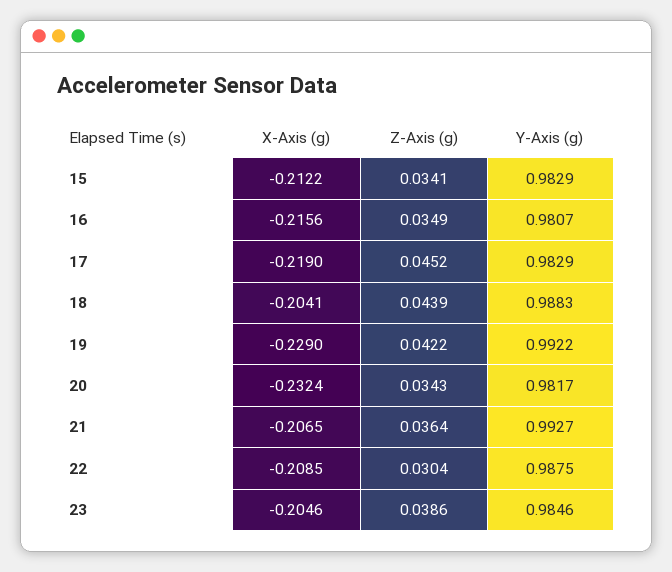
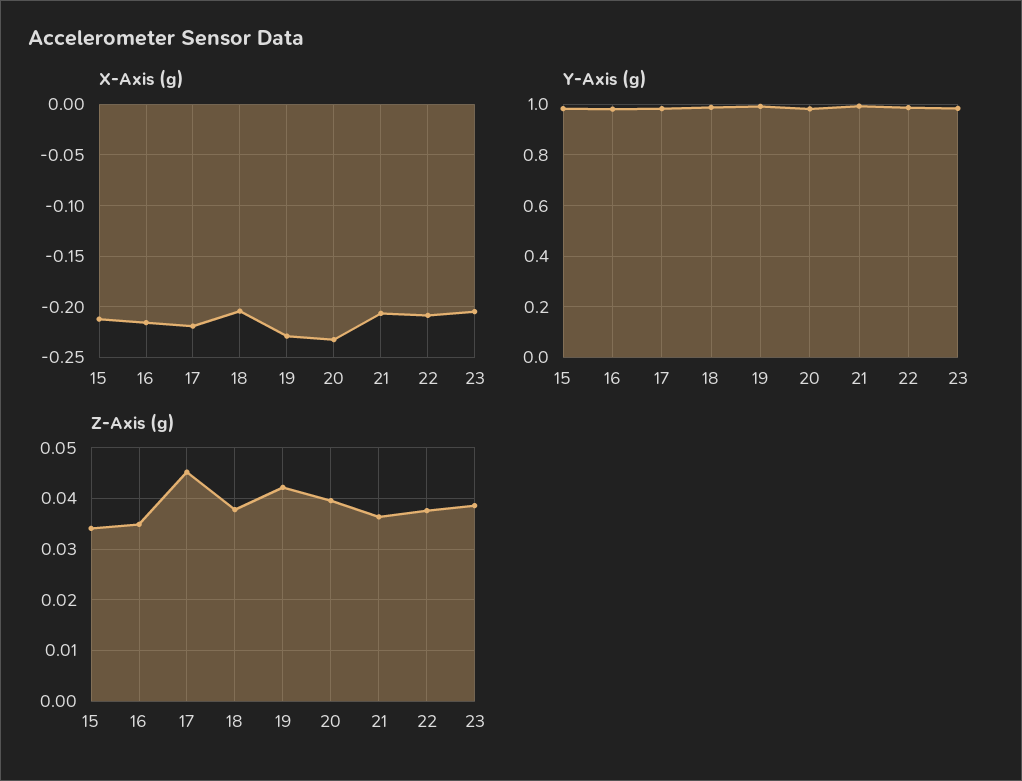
Z-Axis (g), 18: 0.0439 -> 0.038
Z-Axis (g), 20: 0.0343 -> 0.04
Z-Axis (g), 22: 0.0304 -> 0.038

